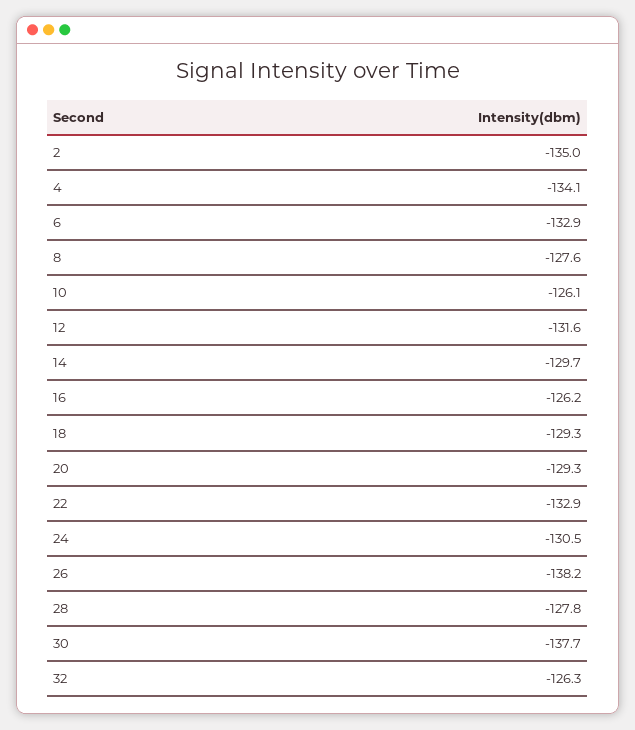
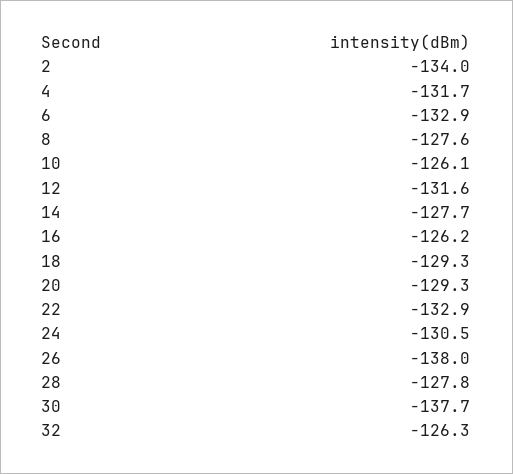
2: -135 -> -134
4: -134.1 -> -131.7
14: -129.7 -> -127.7
26: -138.2 -> -138

